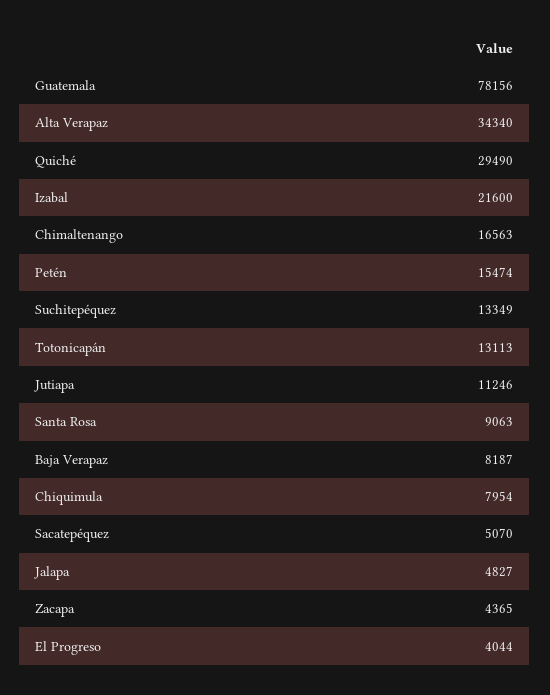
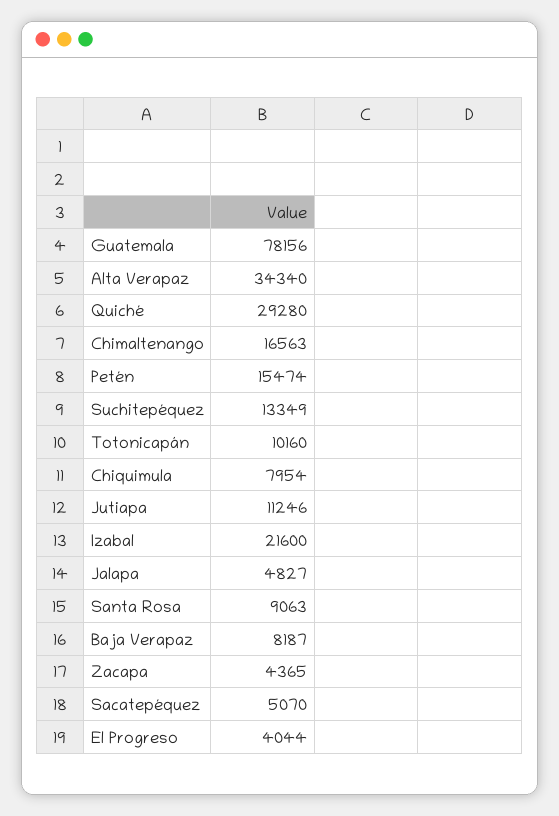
Quiché: 29490 -> 29280
Totonicapán: 13113 -> 10160

